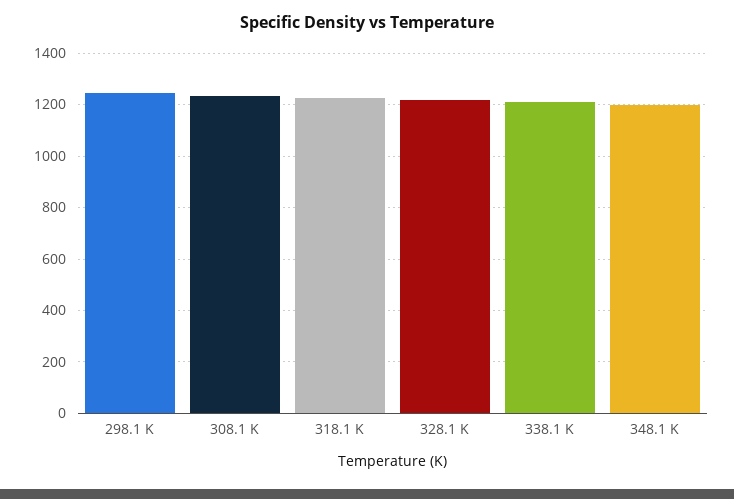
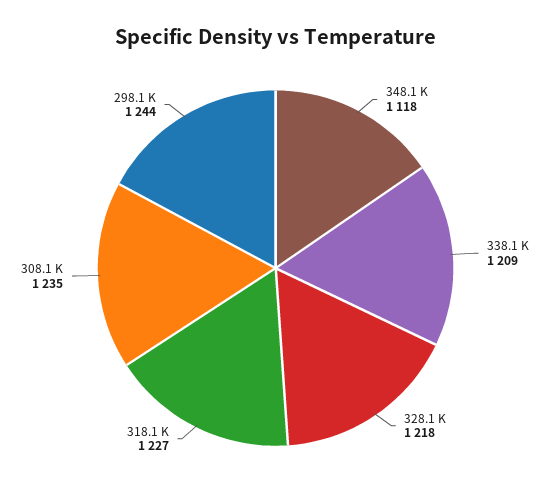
348.1 K: 1200 -> 1118

